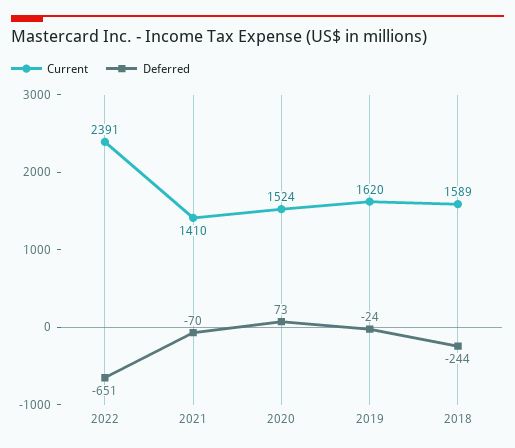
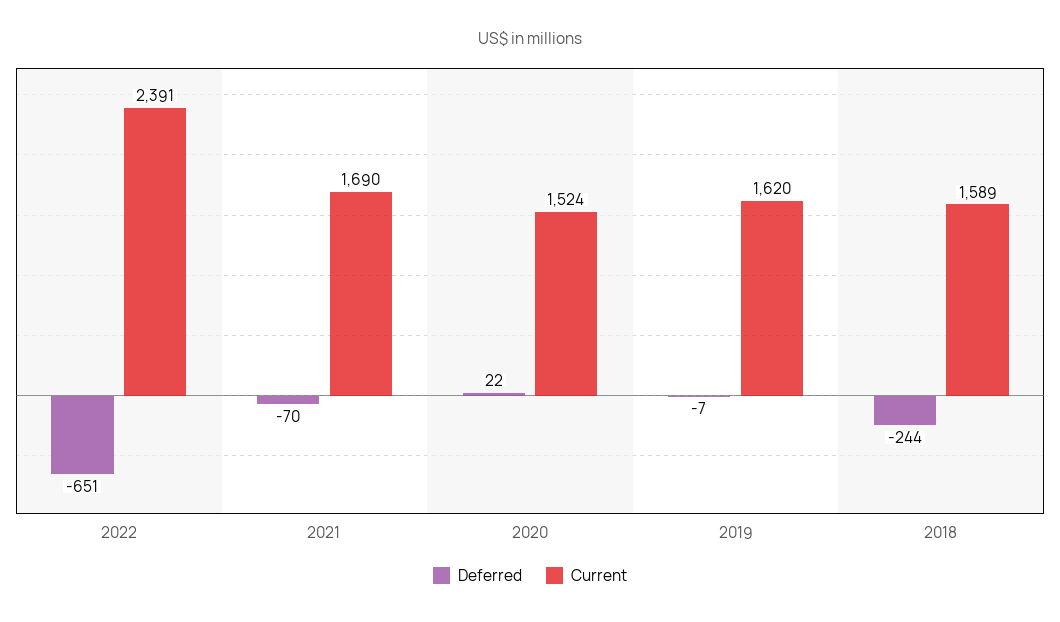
Current, 2021: 1410 -> 1690
Deferred, 2020: 73 -> 22
Deferred, 2019: -24 -> -7

